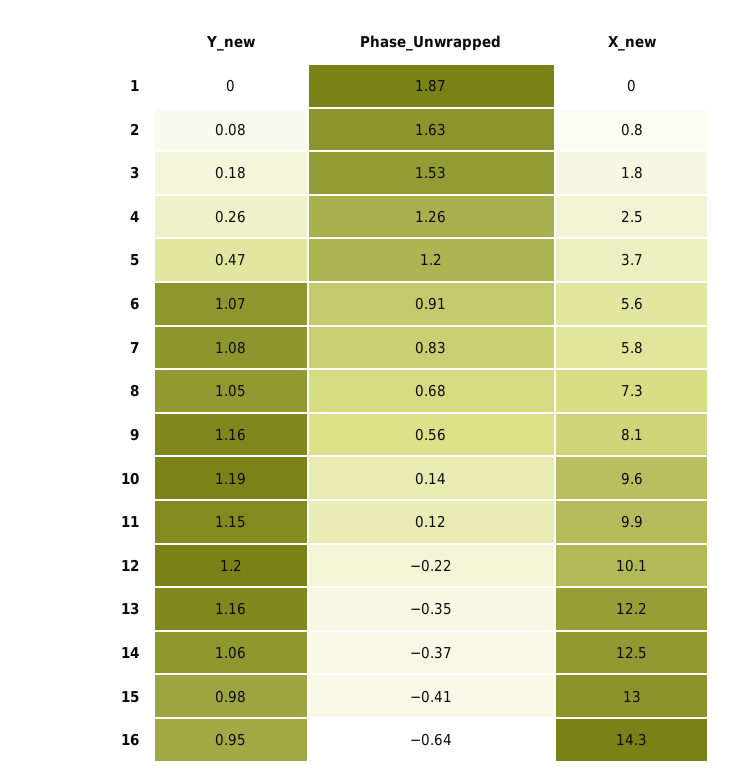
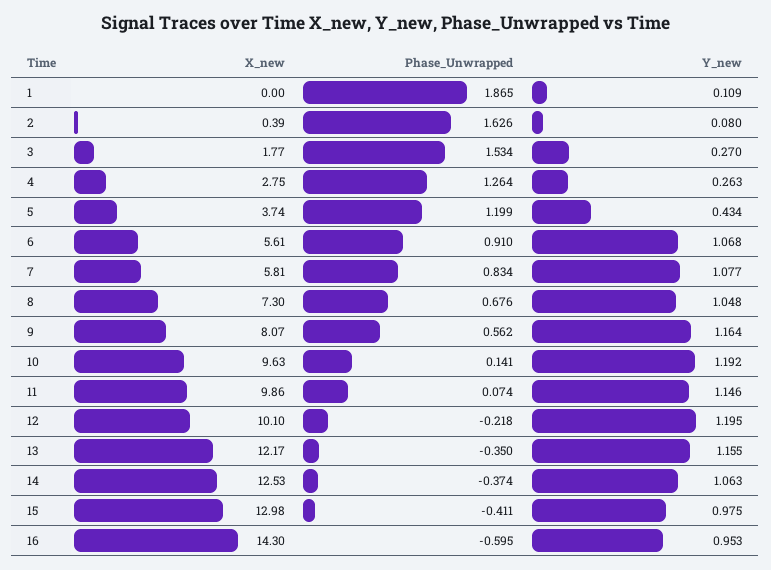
Y_new, 1: 0 -> 0.109
X_new, 2: 0.8 -> 0.39
Y_new, 3: 0.18 -> 0.27
X_new, 4: 2.5 -> 2.75
Y_new, 5: 0.47 -> 0.434
Phase_Unwrapped, 11: 0.12 -> 0.074
Phase_Unwrapped, 16: -0.64 -> -0.595

